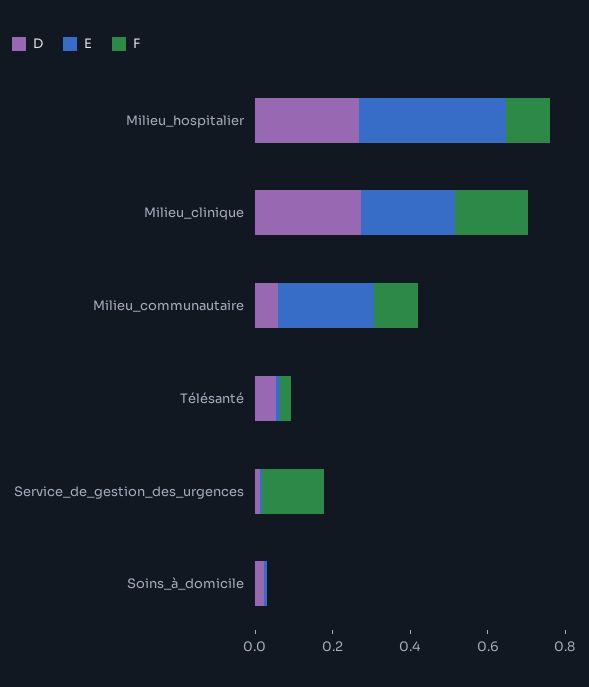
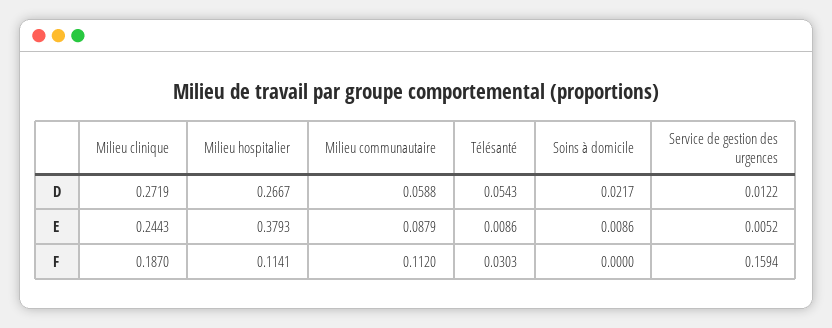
E, Milieu_communautaire: 0.25 -> 0.0879

